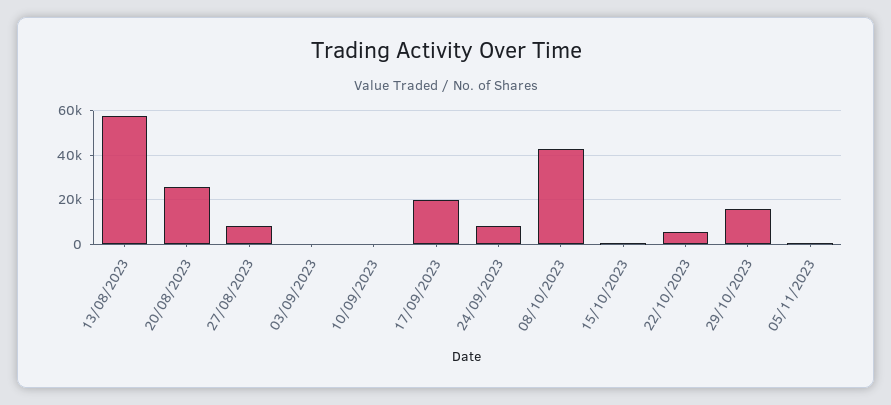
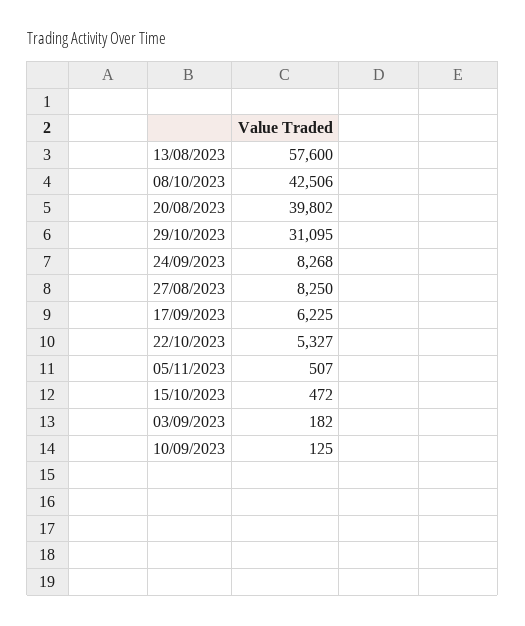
20/08/2023: 25000 -> 39802
17/09/2023: 20000 -> 6225
29/10/2023: 15000 -> 31095

